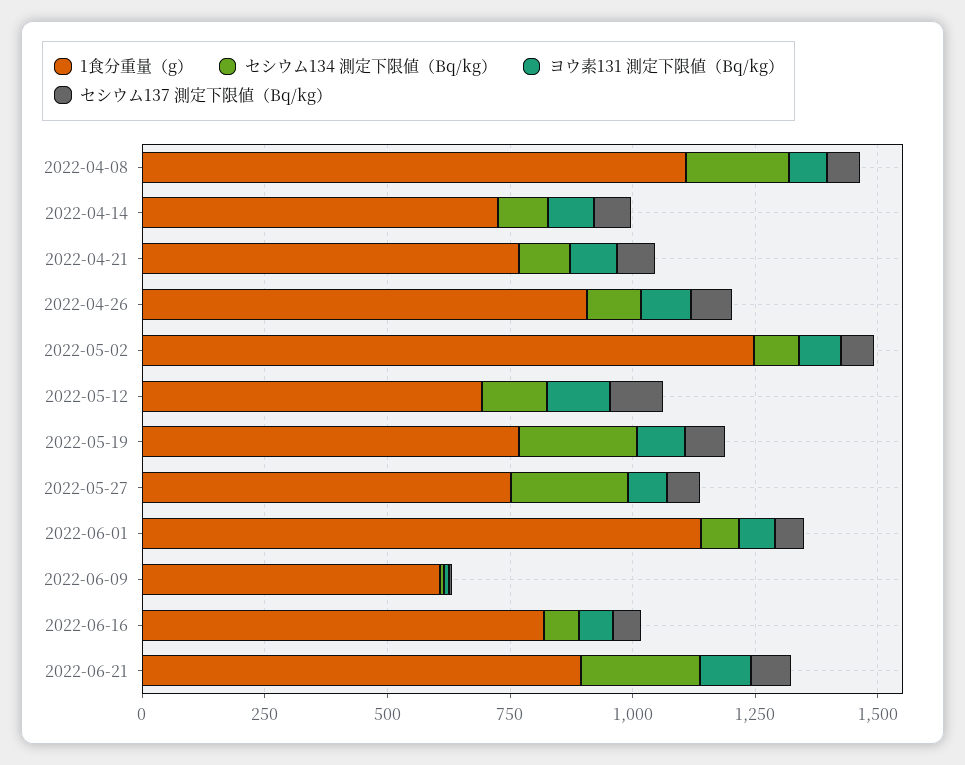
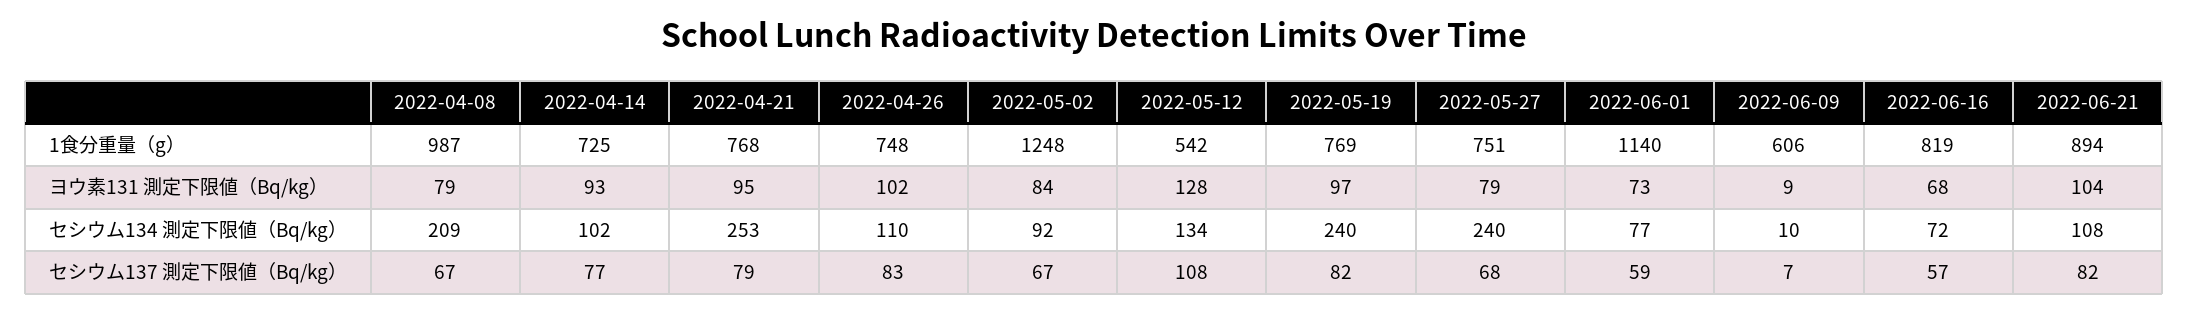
1食分重量（g）, 2022-04-08: 1100 -> 987
セシウム134 測定下限値（Bq/kg）, 2022-04-21: 100 -> 253
1食分重量（g）, 2022-04-26: 900 -> 748
1食分重量（g）, 2022-05-12: 700 -> 542
セシウム134 測定下限値（Bq/kg）, 2022-06-21: 250 -> 108

